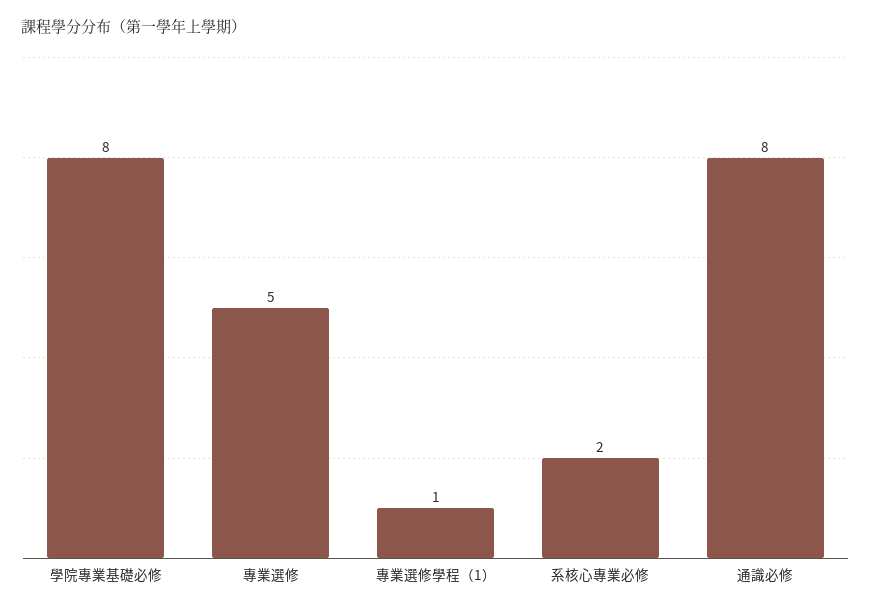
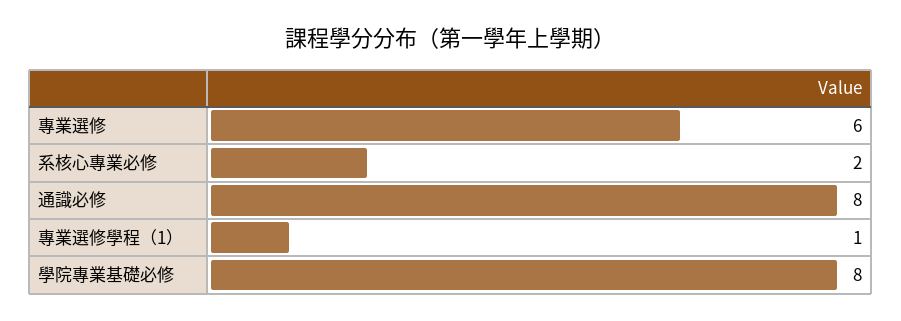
專業選修: 5 -> 6

